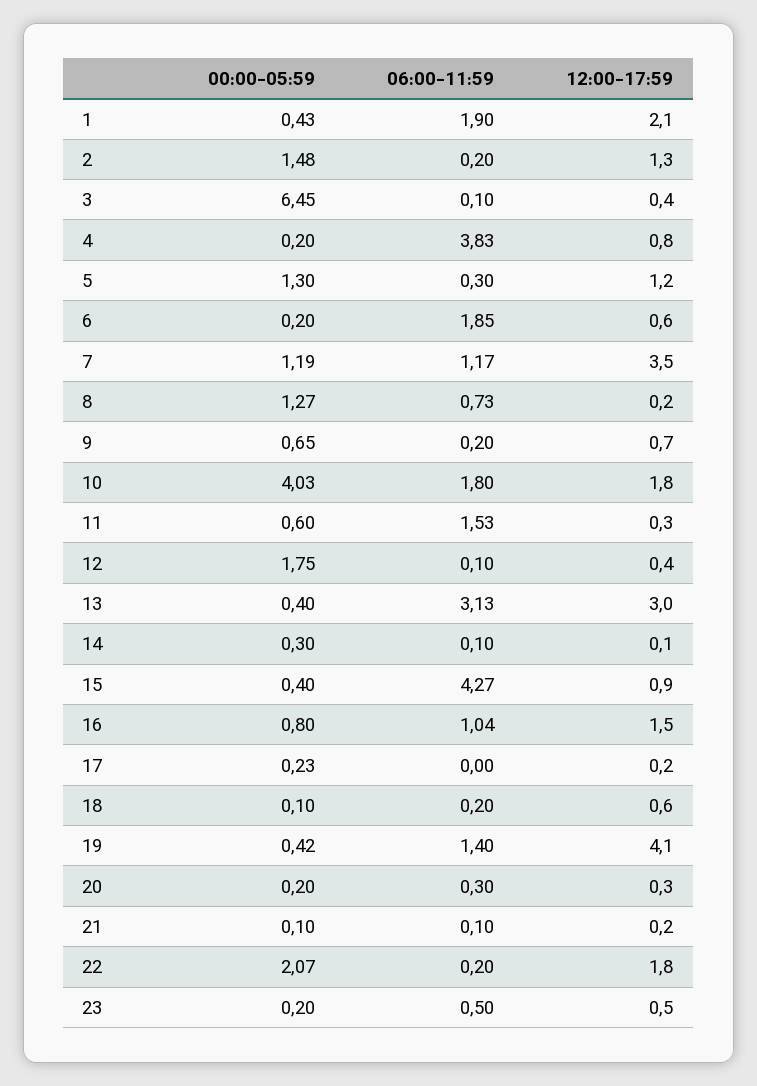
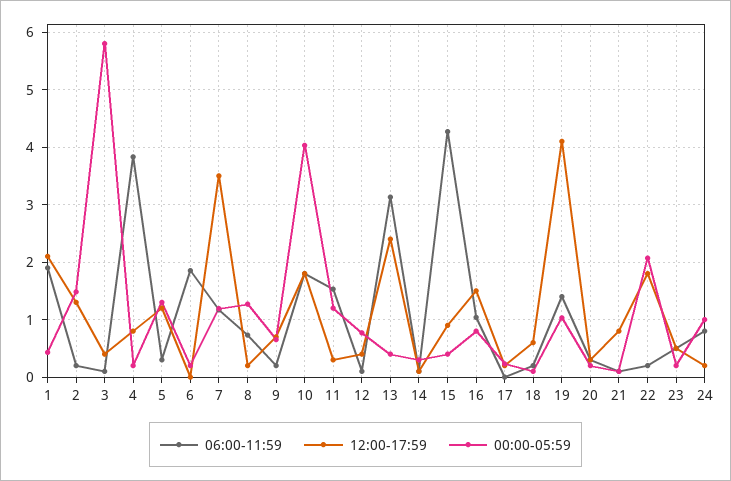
00:00-05:59, 3: 6.45 -> 5.8
12:00-17:59, 6: 0.6 -> 0
00:00-05:59, 11: 0.6 -> 1.2
00:00-05:59, 12: 1.75 -> 0.8
12:00-17:59, 13: 3 -> 2.4
00:00-05:59, 19: 0.42 -> 1
12:00-17:59, 21: 0.2 -> 0.8
06:00-11:59, 24: none -> 0.8
12:00-17:59, 24: none -> 0.2
00:00-05:59, 24: none -> 1

